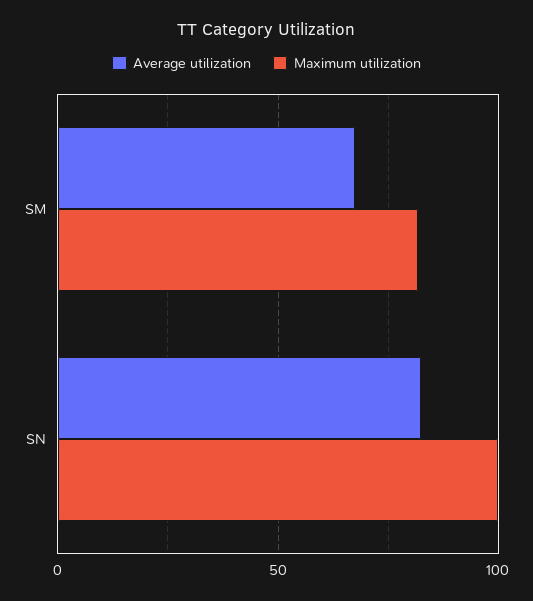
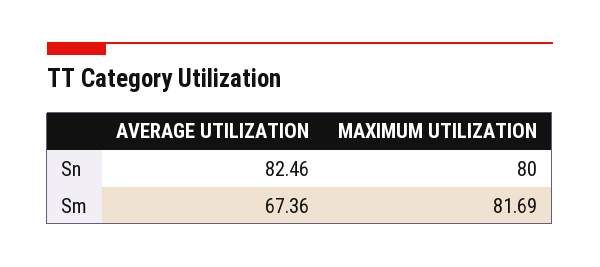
Maximum utilization, SN: 100 -> 80

